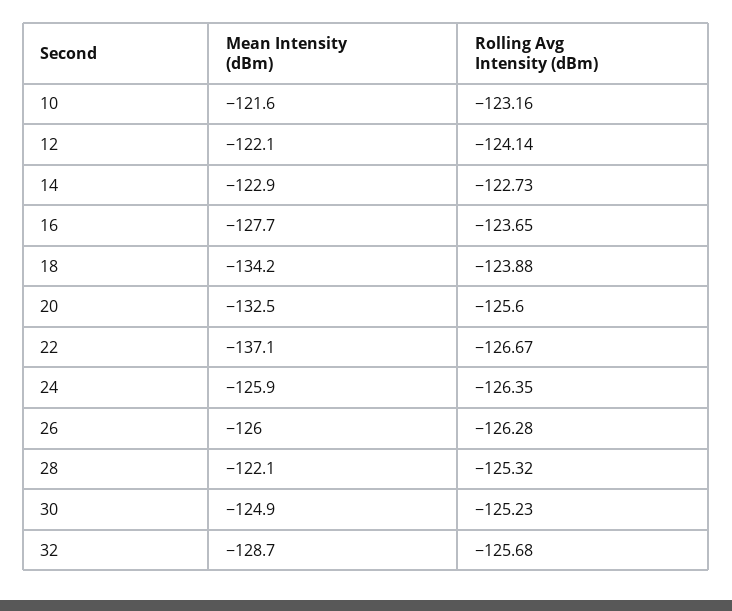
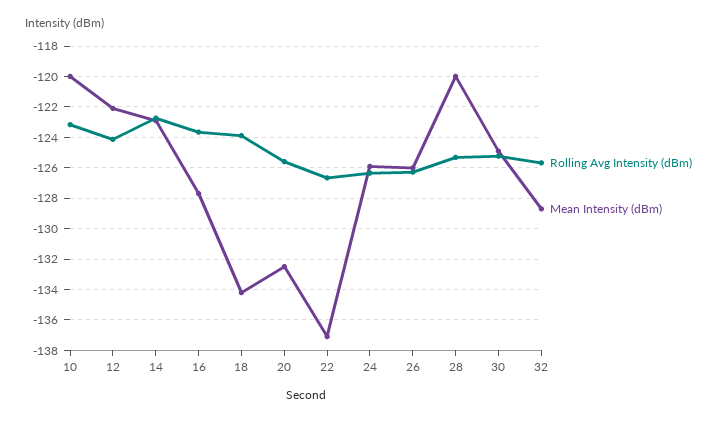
Mean Intensity (dBm), 10: -121.6 -> -120
Mean Intensity (dBm), 28: -122.1 -> -120

